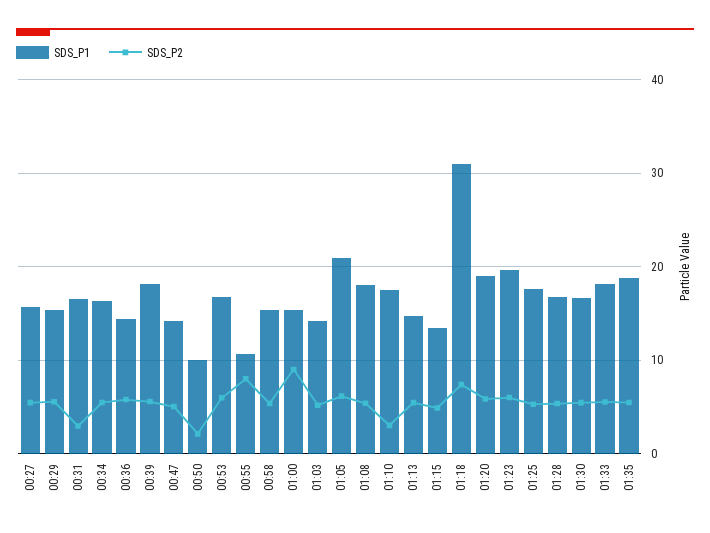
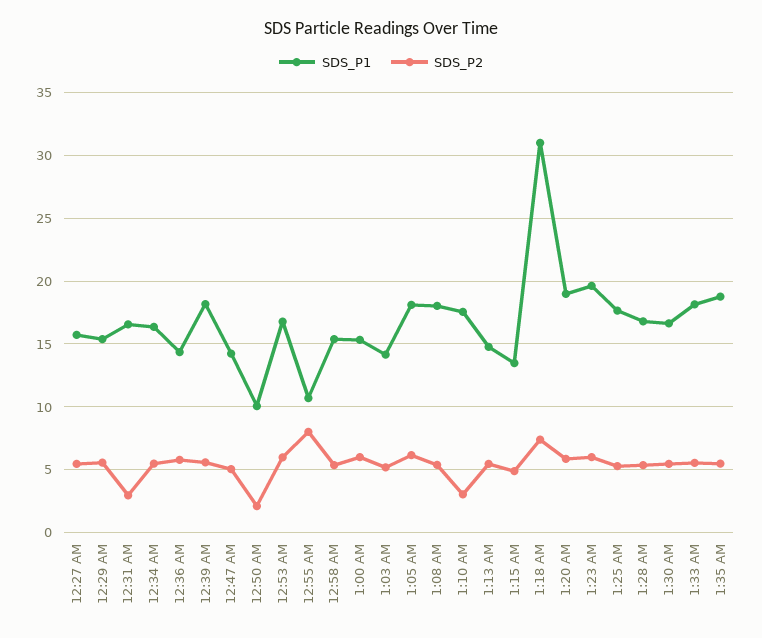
SDS_P2, 01:00: 9 -> 6
SDS_P1, 01:05: 21 -> 18

